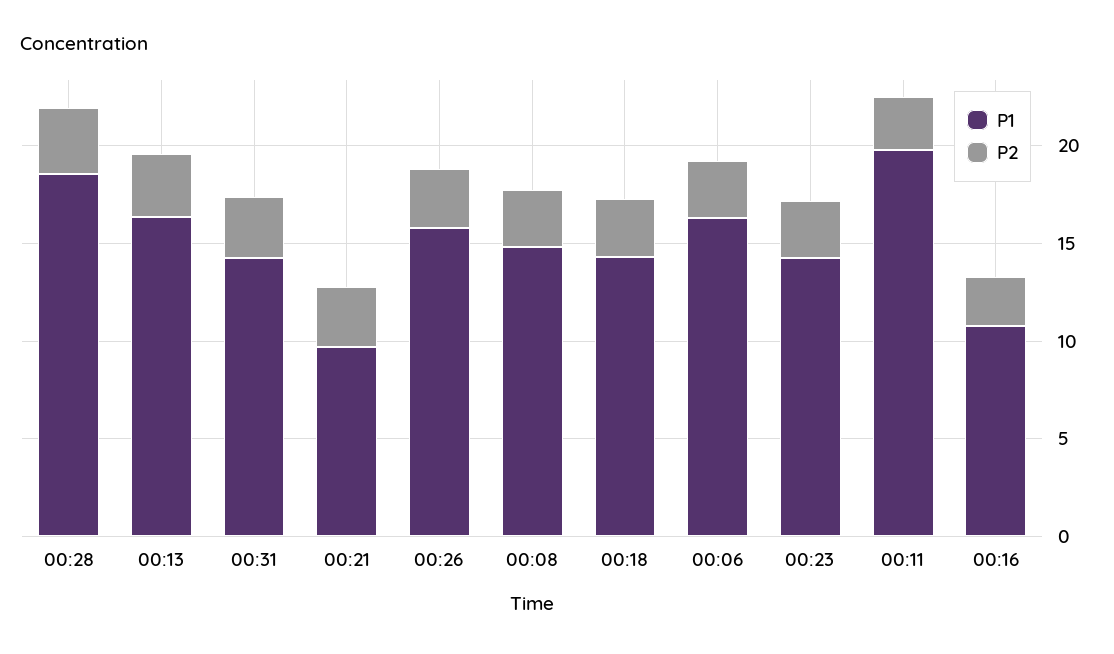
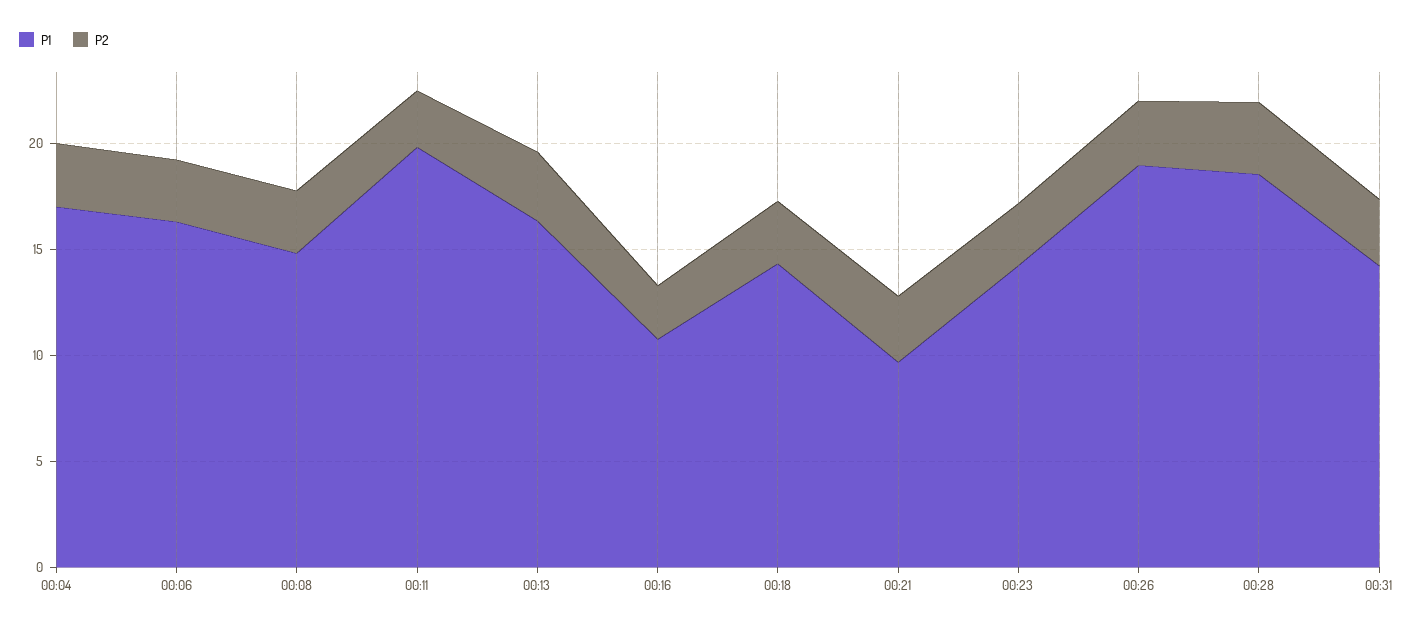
P1, 00:26: 16 -> 19
P1, 00:04: none -> 17
P2, 00:04: none -> 3

